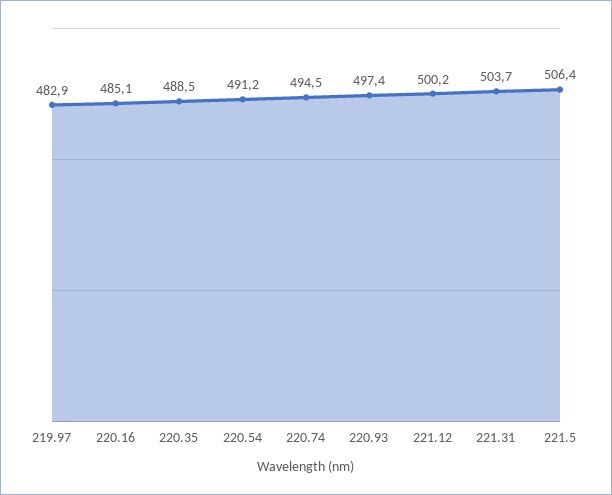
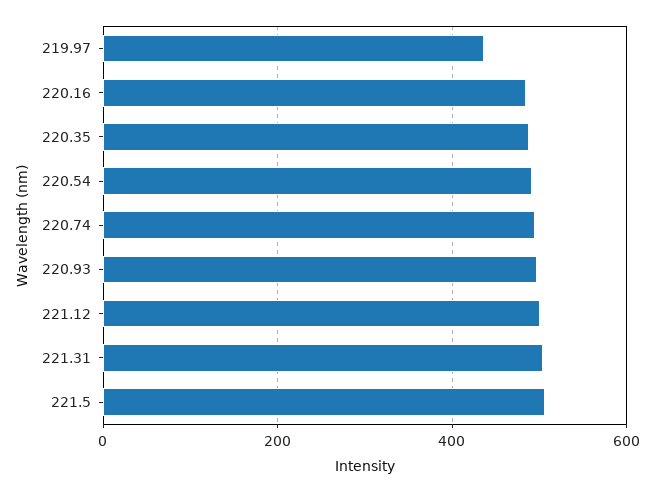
219.97: 482.9 -> 440

